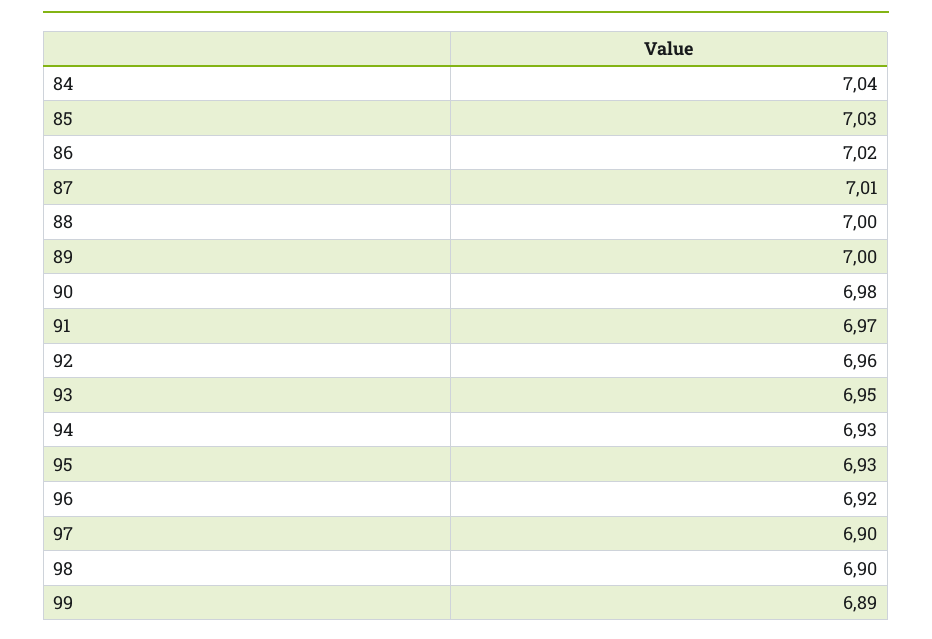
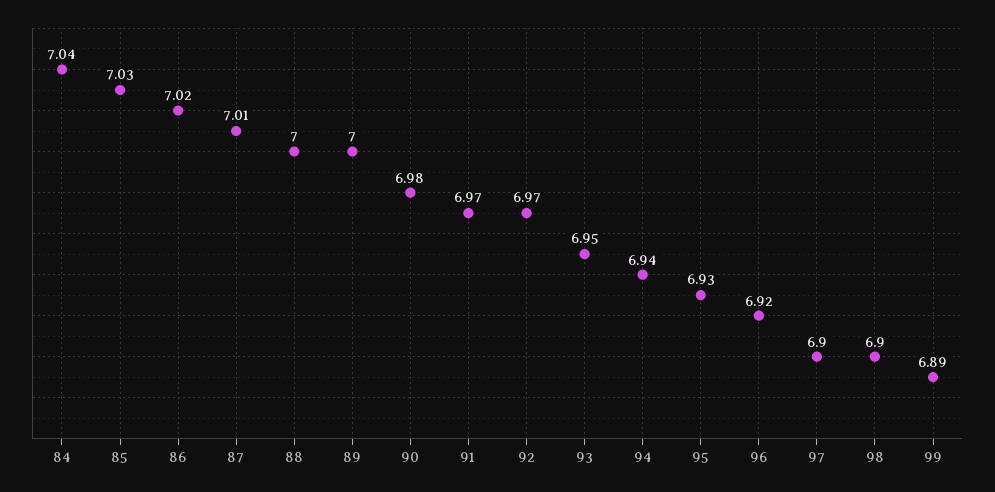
92: 6.96 -> 6.97
94: 6.93 -> 6.94

